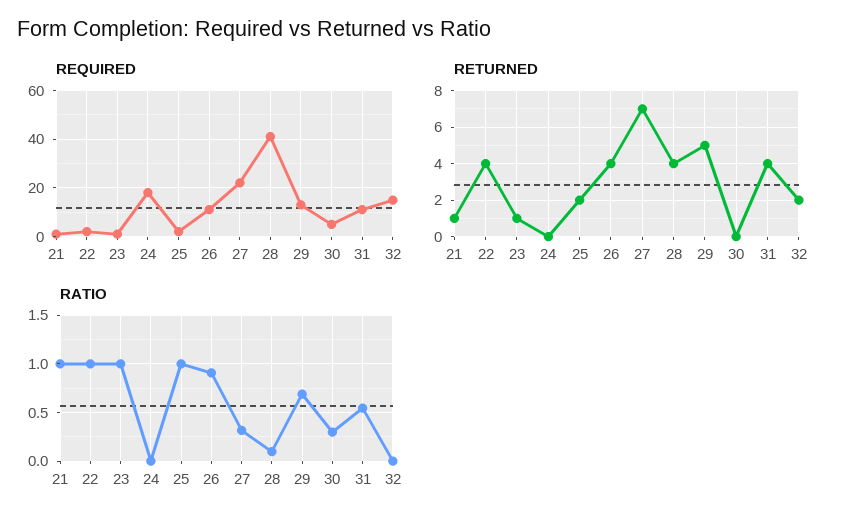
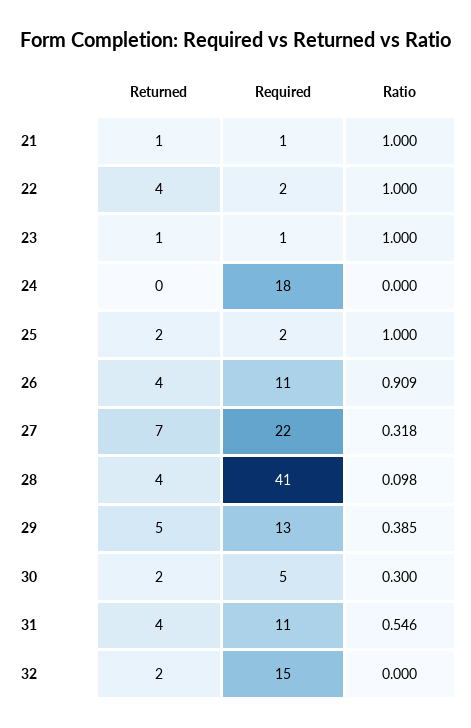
RETURNED, 30: 0 -> 2
RATIO, 29: 0.7 -> 0.385

